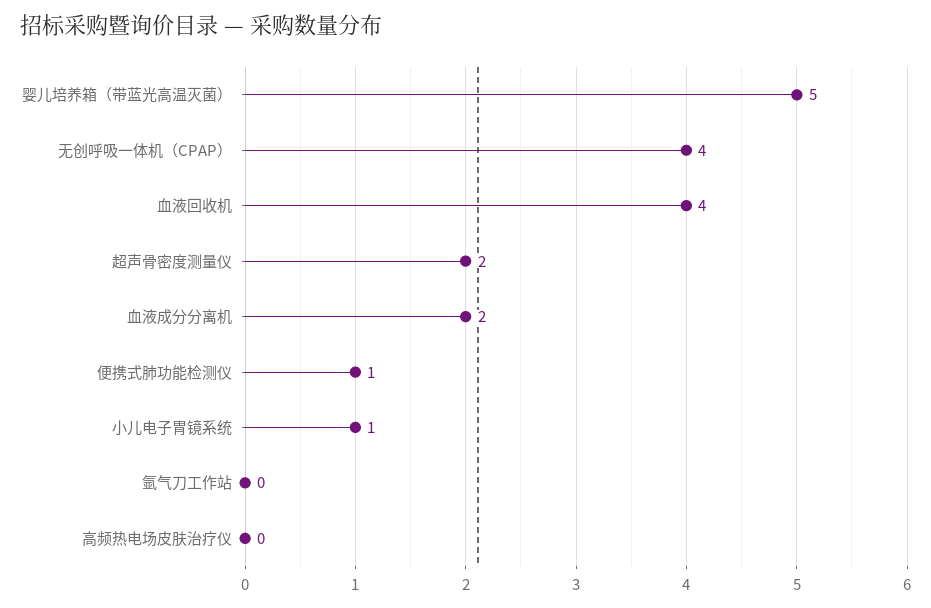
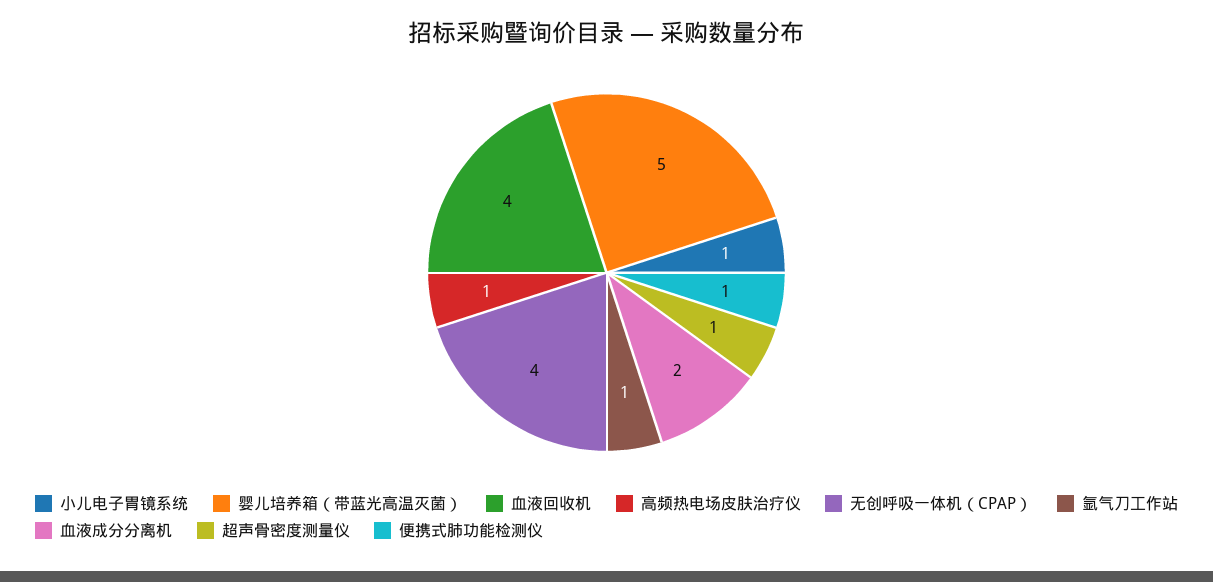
超声骨密度测量仪: 2 -> 1
氩气刀工作站: 0 -> 1
高频热电场皮肤治疗仪: 0 -> 1

